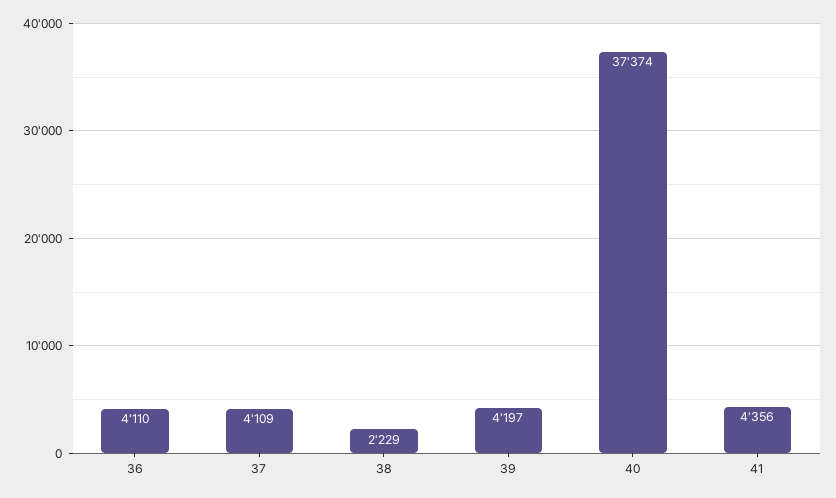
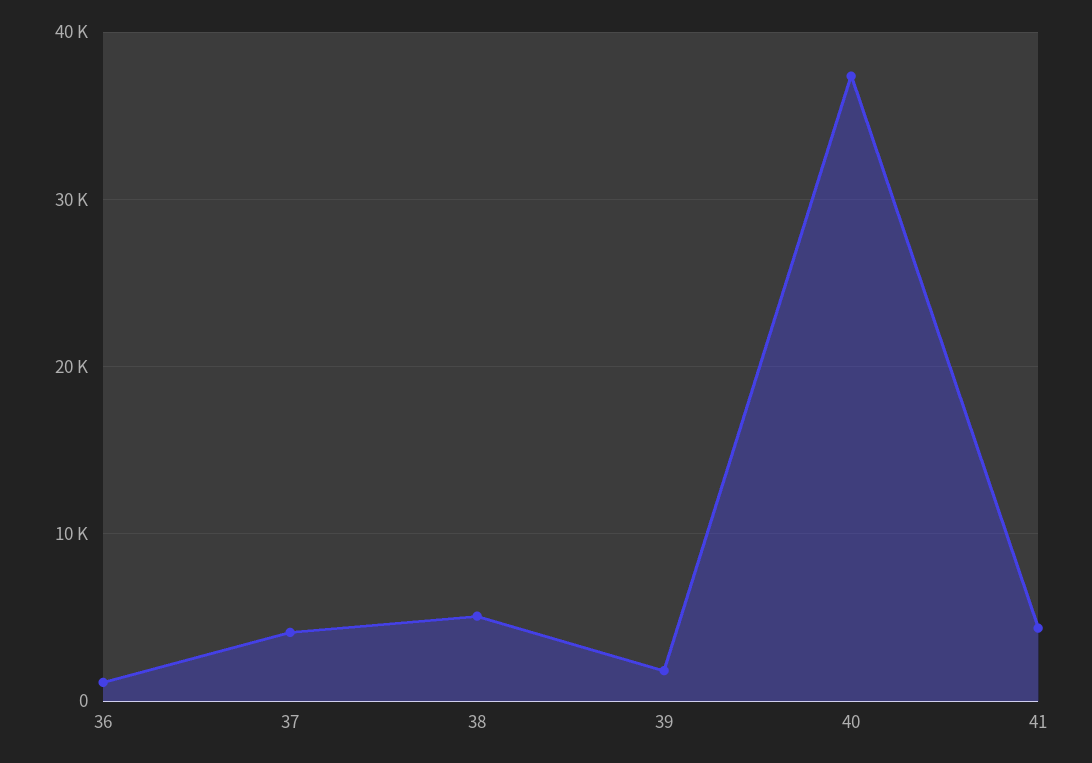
36: 4110 -> 1000
38: 2229 -> 5000
39: 4197 -> 2000

